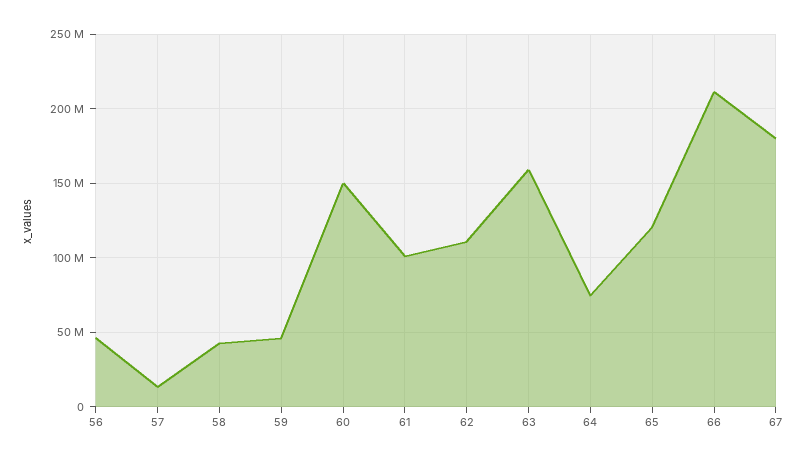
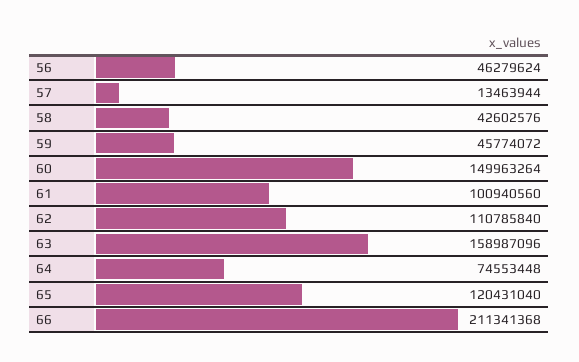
67: 180000000 -> none

